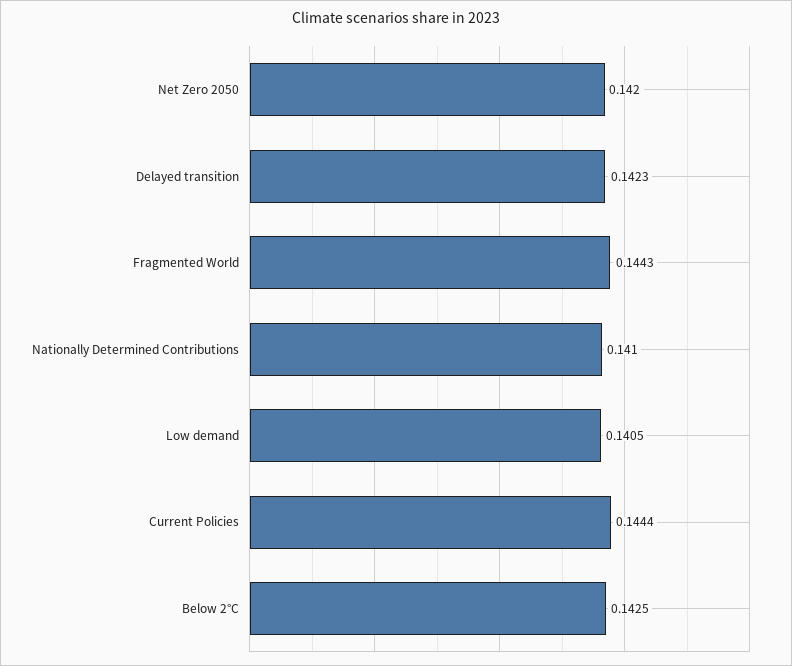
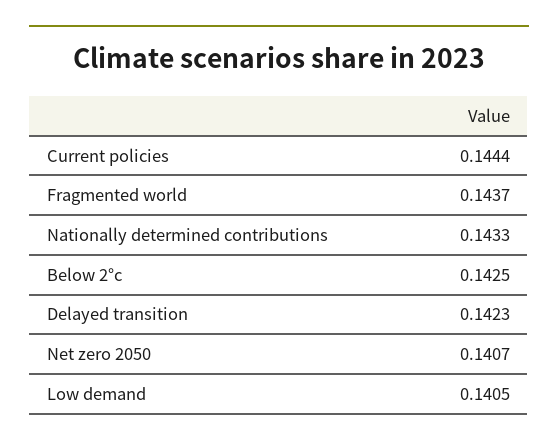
Net Zero 2050: 0.142 -> 0.1407
Fragmented World: 0.1443 -> 0.1437
Nationally Determined Contributions: 0.141 -> 0.1433

